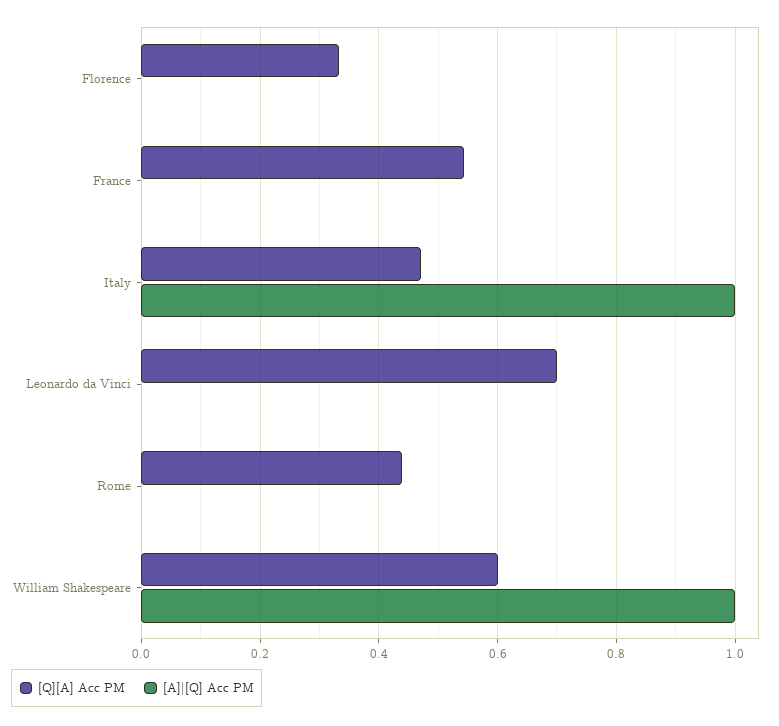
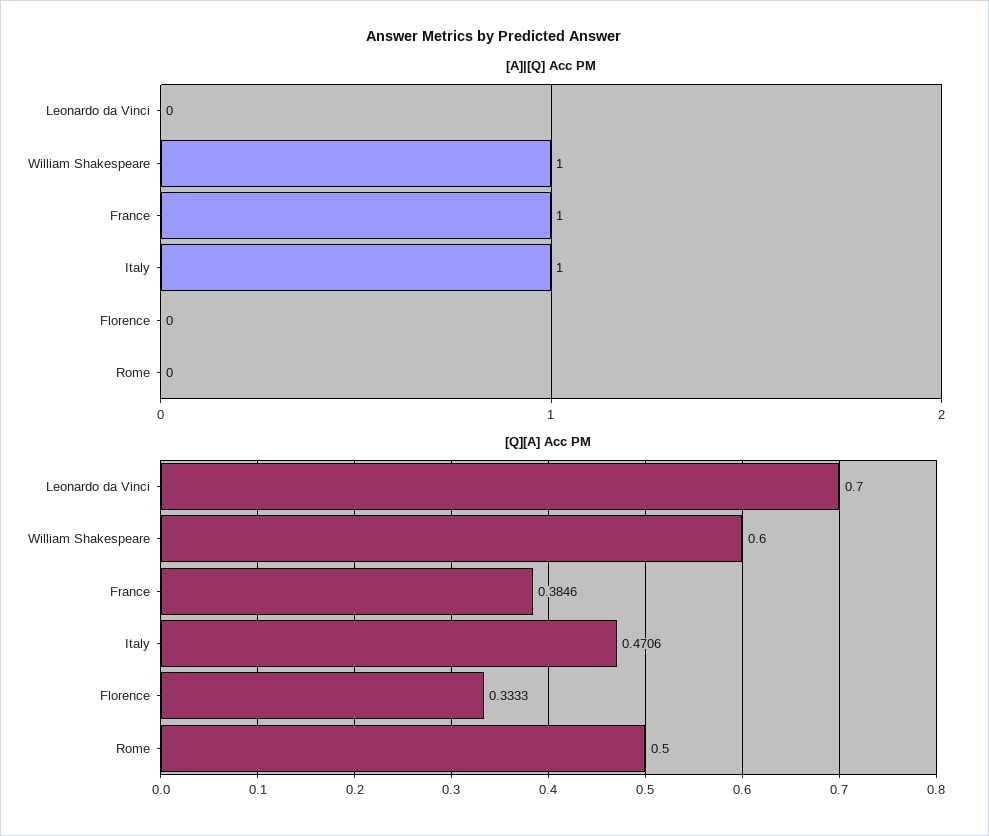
[Q][A] Acc PM, France: 0.54 -> 0.3846
[A]|[Q] Acc PM, France: 0 -> 1
[Q][A] Acc PM, Rome: 0.44 -> 0.5

